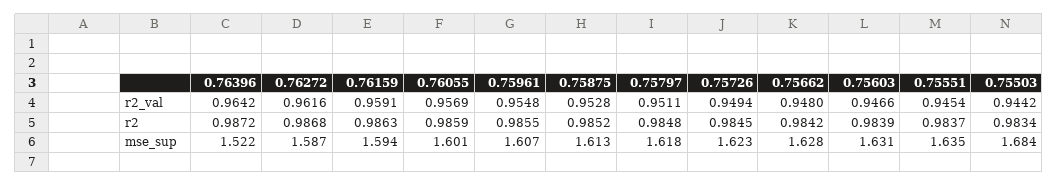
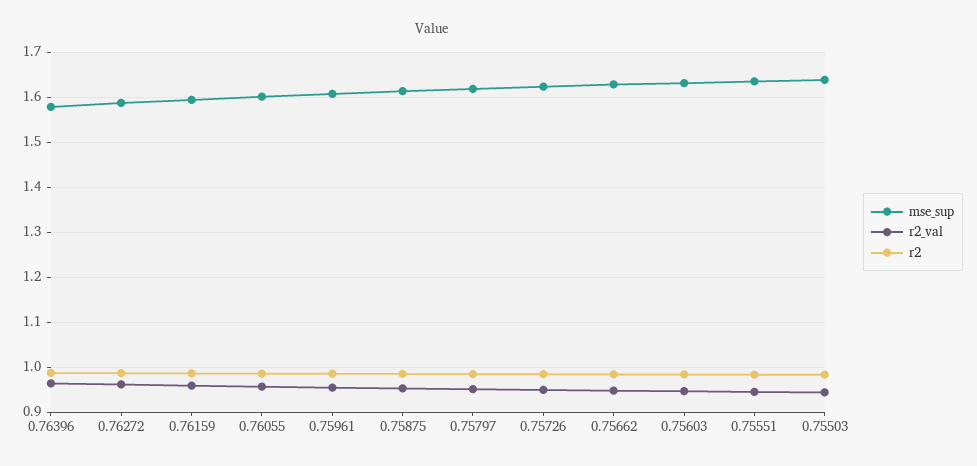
mse_sup, 0.76396: 1.522 -> 1.58
mse_sup, 0.75503: 1.684 -> 1.64

